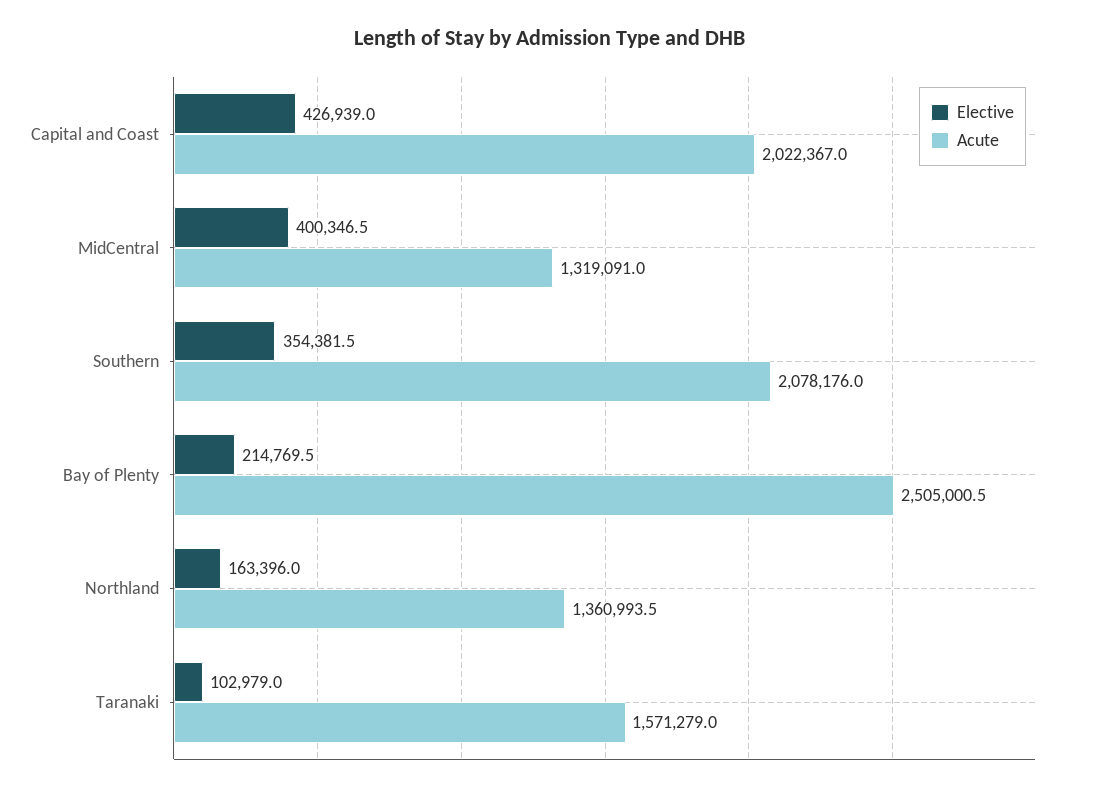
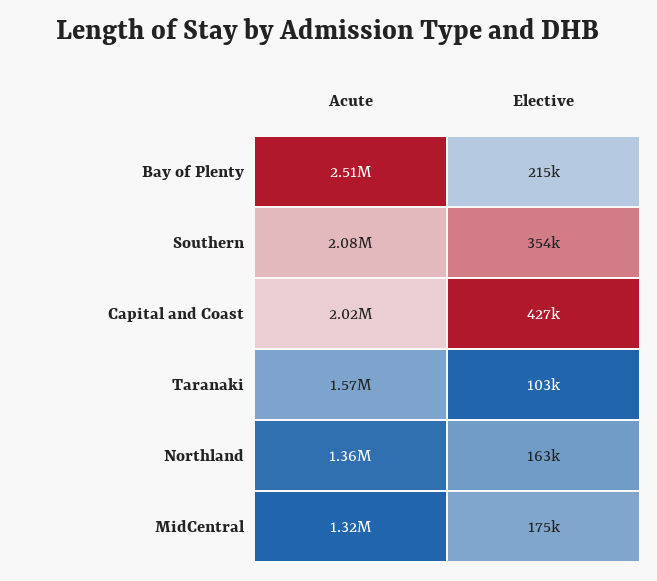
Elective, MidCentral: 400346.5 -> 175000

